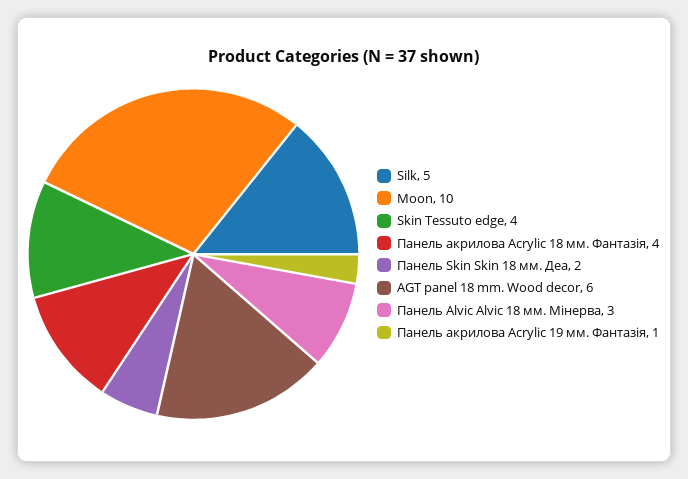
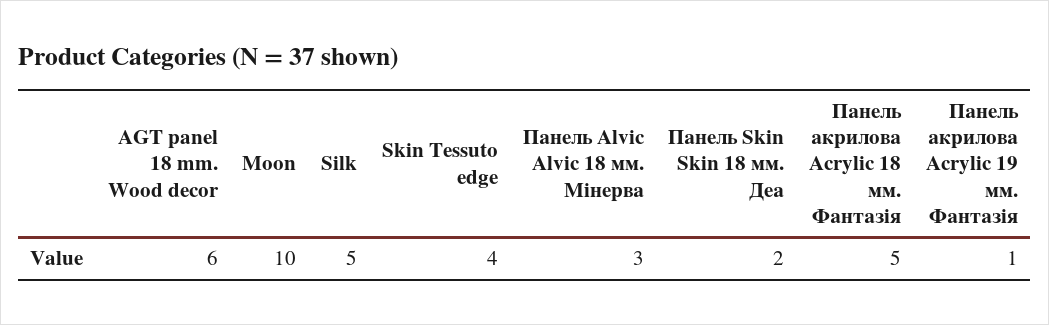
Панель акрилова Acrylic 18 мм. Фантазія: 4 -> 5

